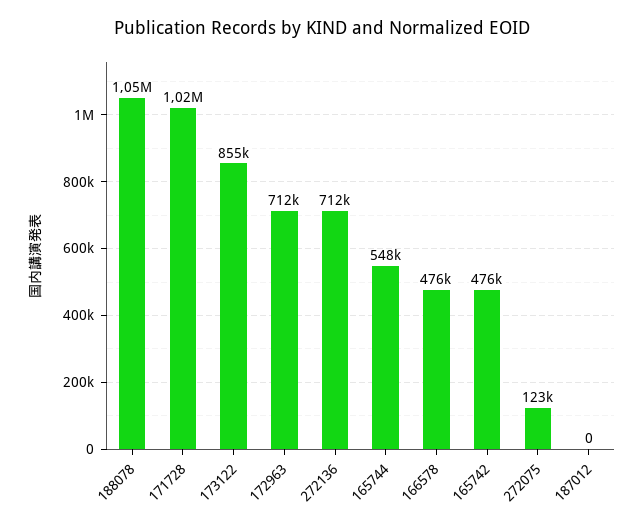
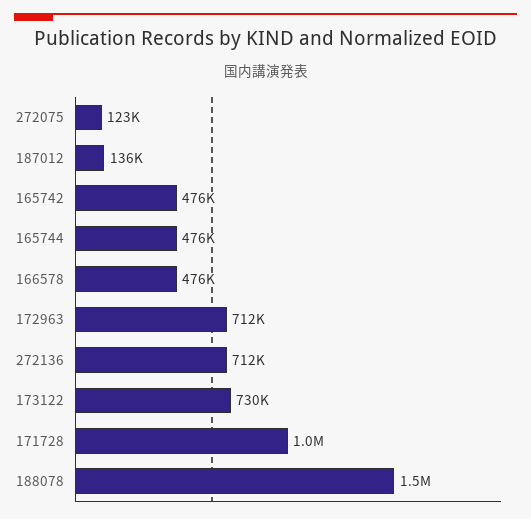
188078: 1050000 -> 1500000
173122: 855000 -> 730000
165744: 548000 -> 476000
187012: 0 -> 136000

